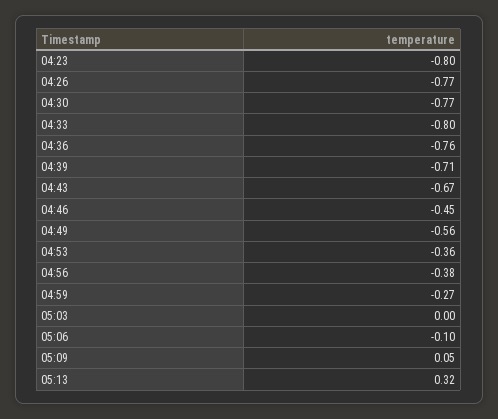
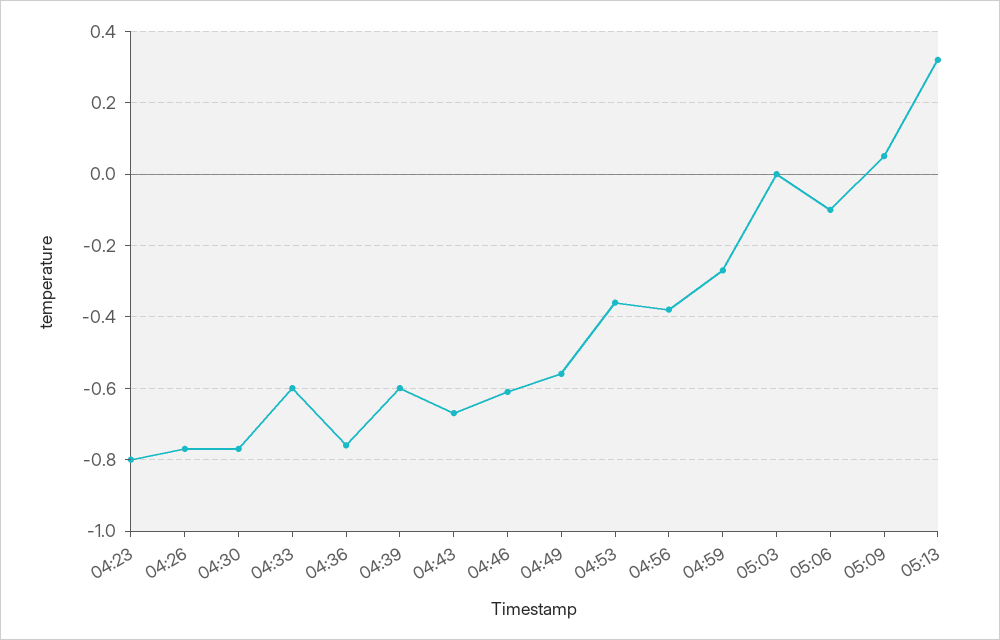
04:33: -0.8 -> -0.6
04:39: -0.71 -> -0.6
04:46: -0.45 -> -0.6

